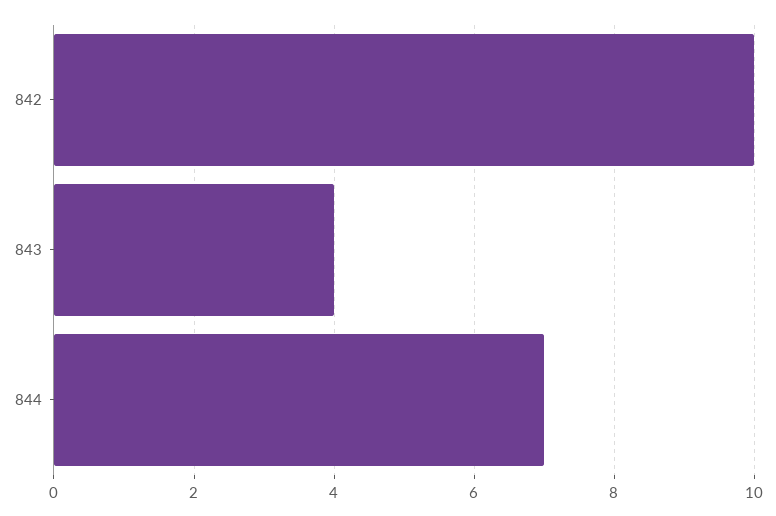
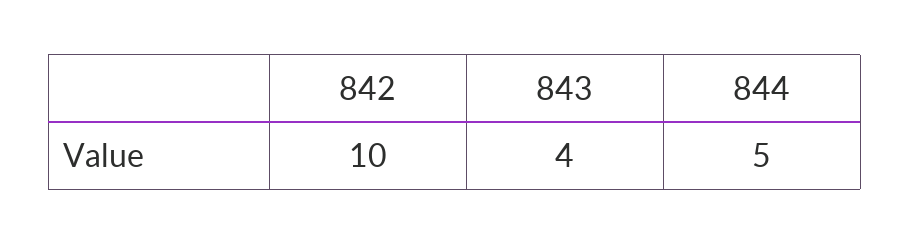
844: 7 -> 5

